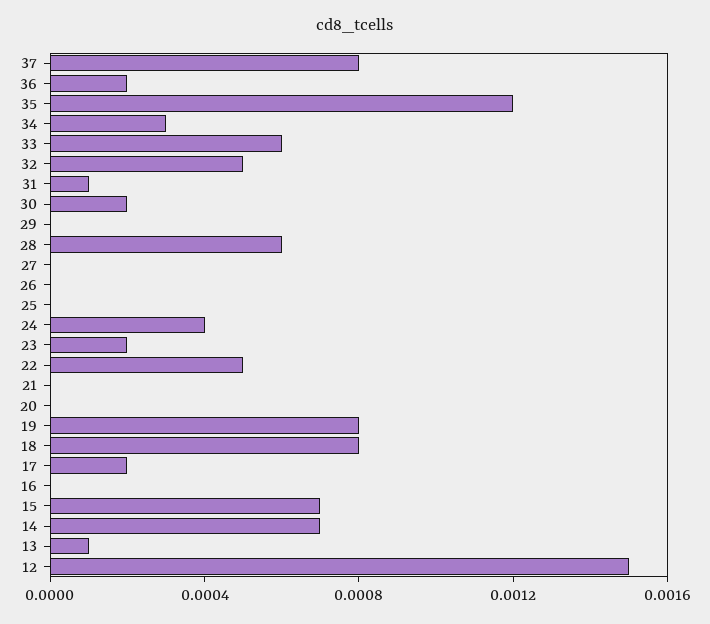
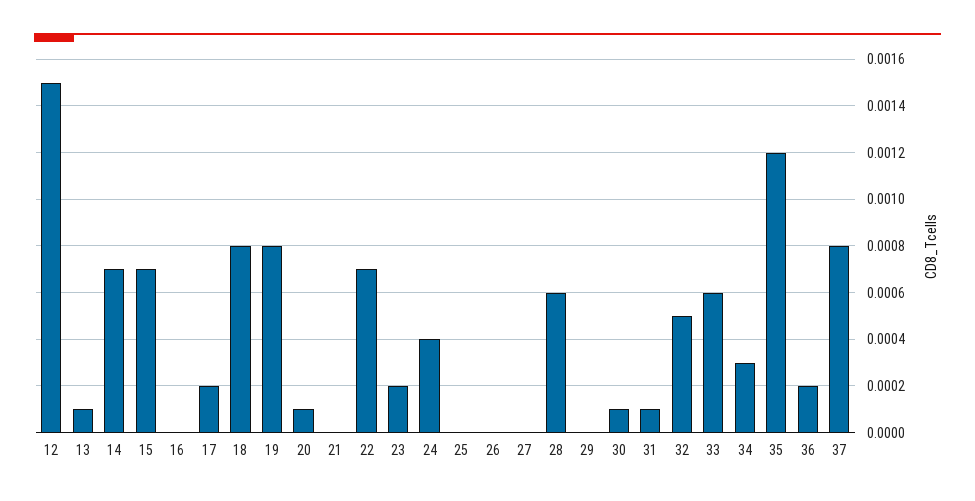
30: 0.0002 -> 0.0001
22: 0.0005 -> 0.0007
20: 0 -> 0.0001

